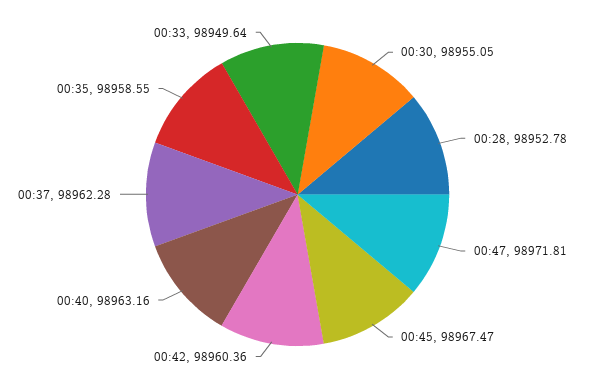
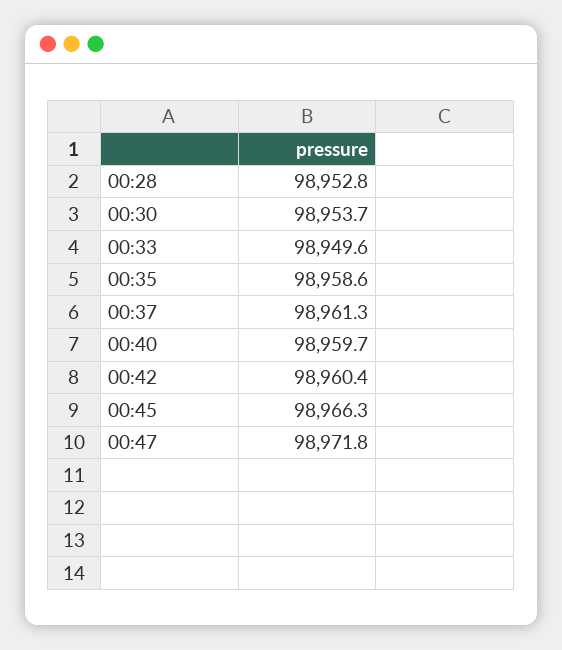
00:30: 98955.05 -> 98953.7
00:45: 98967.47 -> 98966.3
00:40: 98963.16 -> 98959.7
00:37: 98962.28 -> 98961.3

